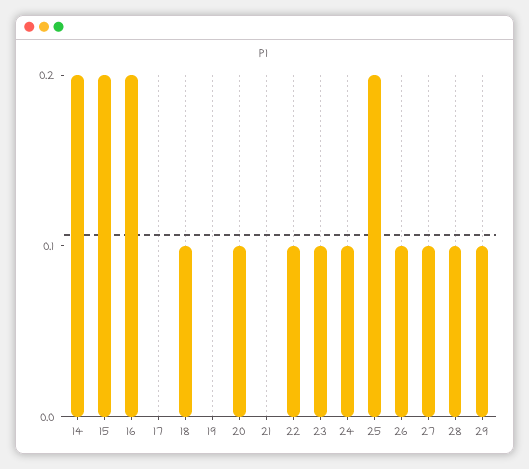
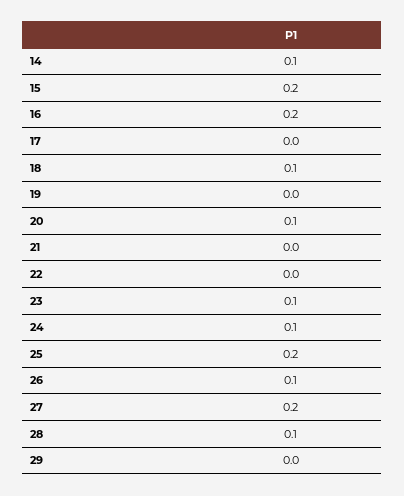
14: 0.2 -> 0.1
22: 0.1 -> 0
27: 0.1 -> 0.2
29: 0.1 -> 0

